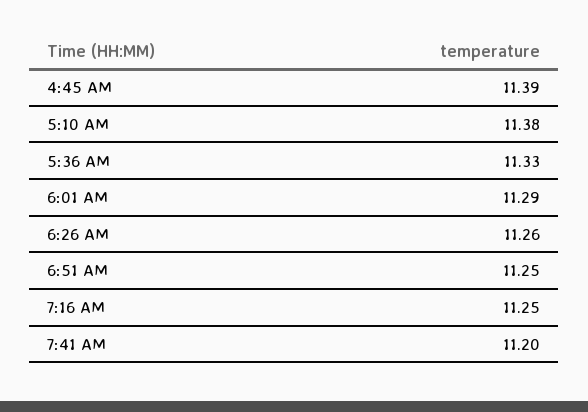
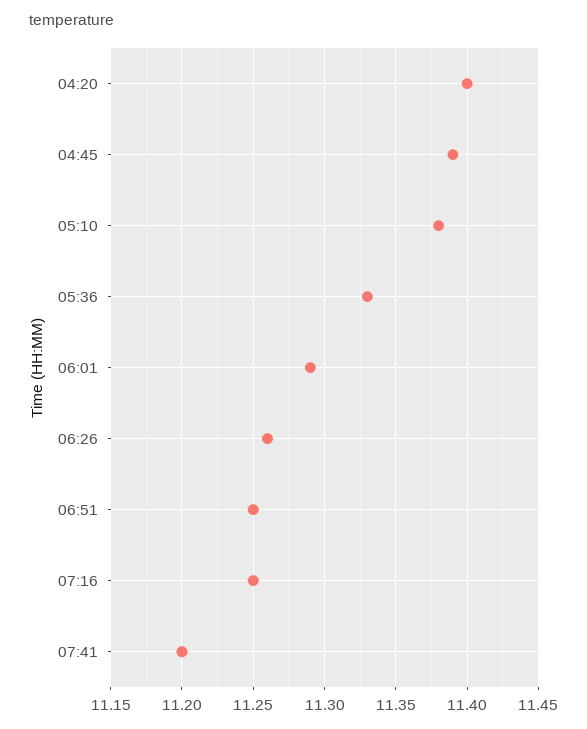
04:20: none -> 11.4

